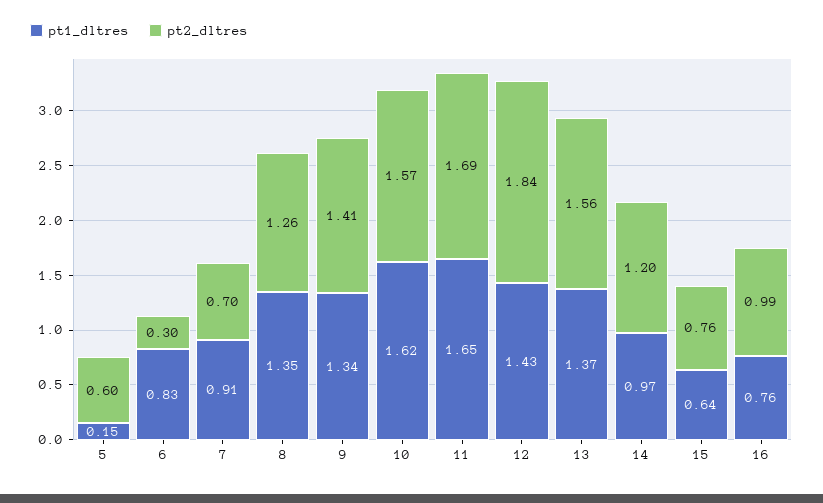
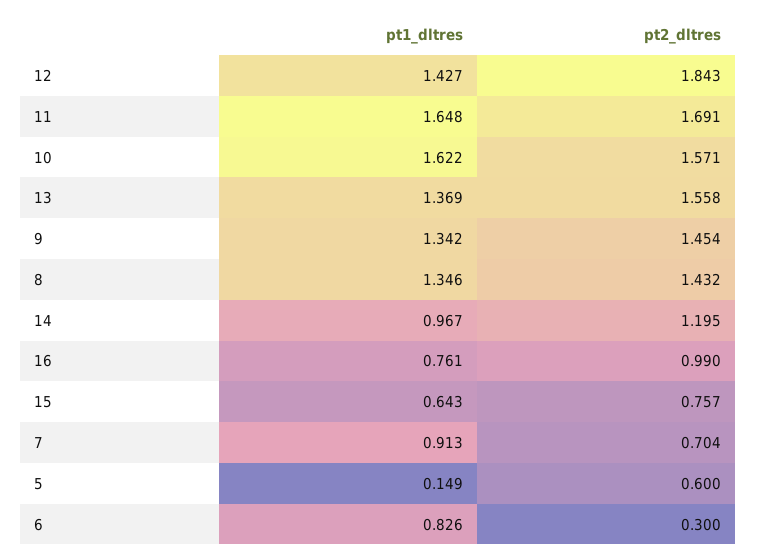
pt2_dltres, 8: 1.26 -> 1.432
pt2_dltres, 9: 1.41 -> 1.454

